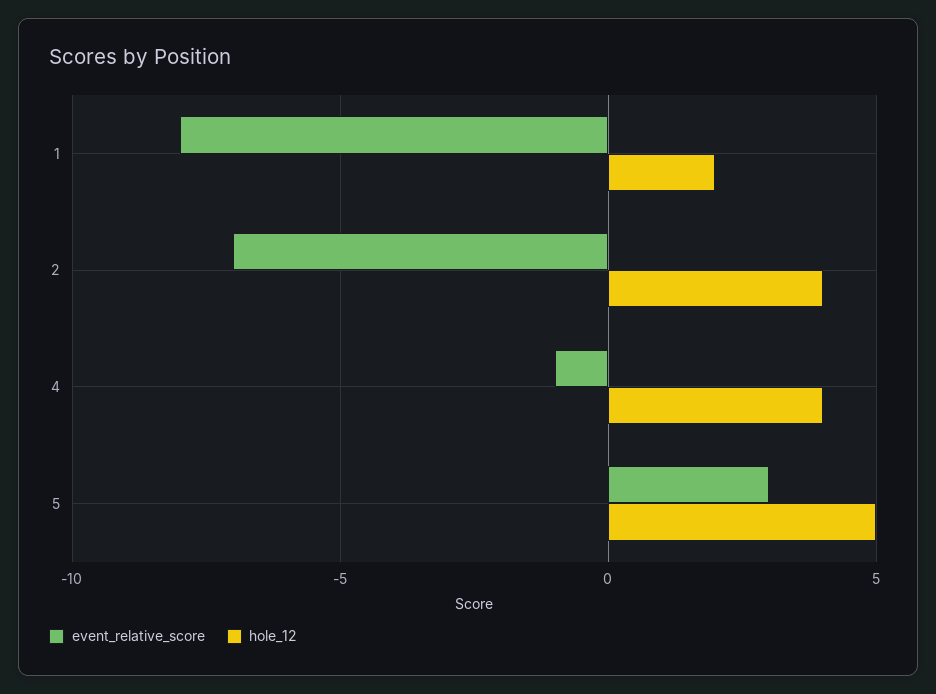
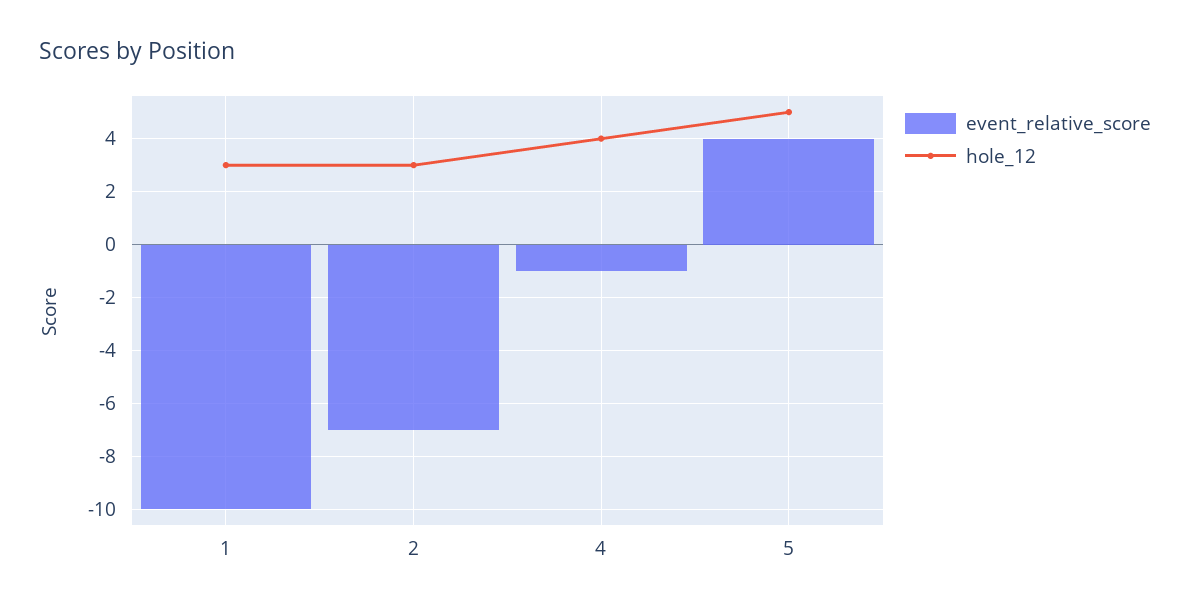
event_relative_score, 1: -8 -> -10
hole_12, 1: 2 -> 3
hole_12, 2: 4 -> 3
event_relative_score, 5: 3 -> 4

